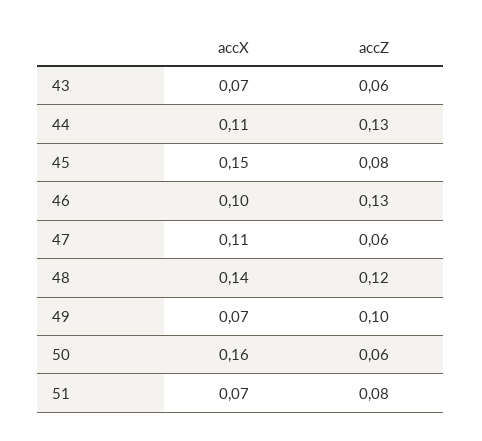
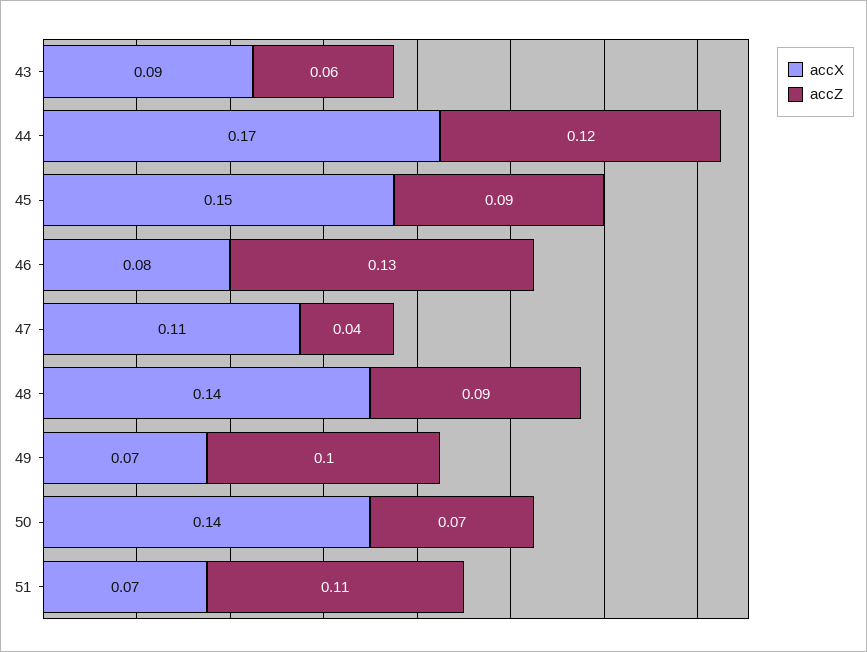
accX, 43: 0.07 -> 0.09
accX, 44: 0.11 -> 0.17
accZ, 44: 0.13 -> 0.12
accZ, 45: 0.08 -> 0.09
accX, 46: 0.1 -> 0.08
accZ, 47: 0.06 -> 0.04
accZ, 48: 0.12 -> 0.09
accX, 50: 0.16 -> 0.14
accZ, 50: 0.06 -> 0.07
accZ, 51: 0.08 -> 0.11

